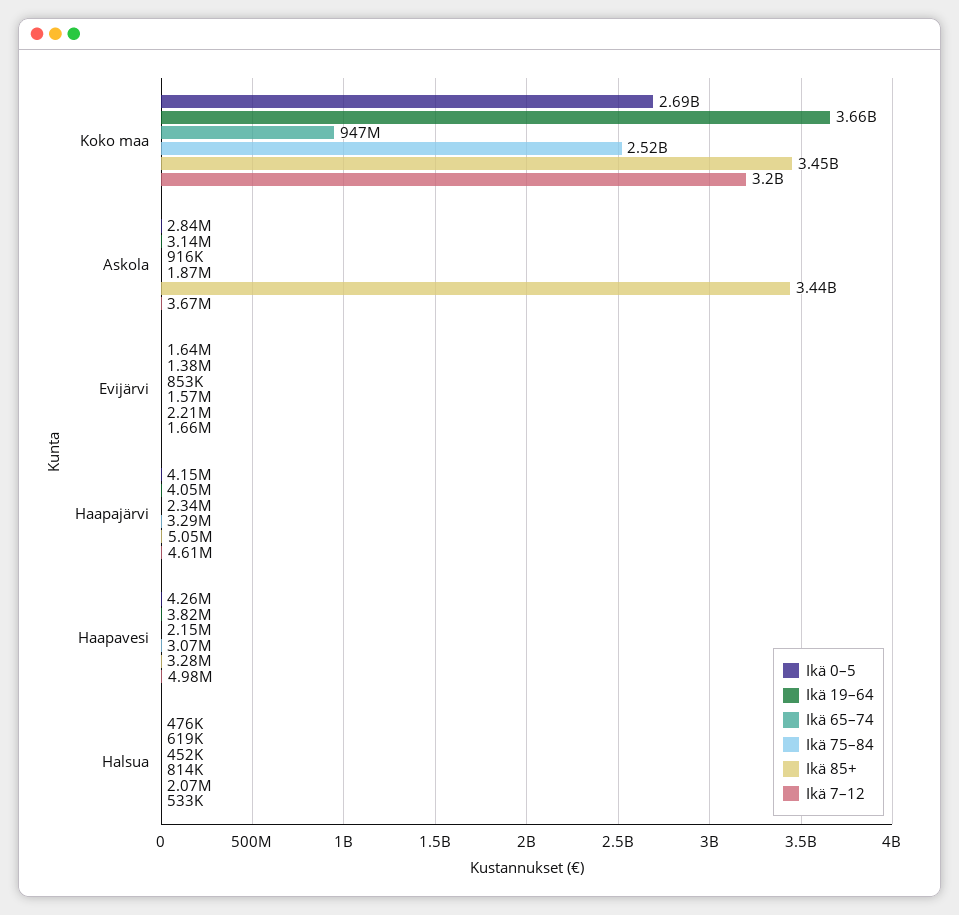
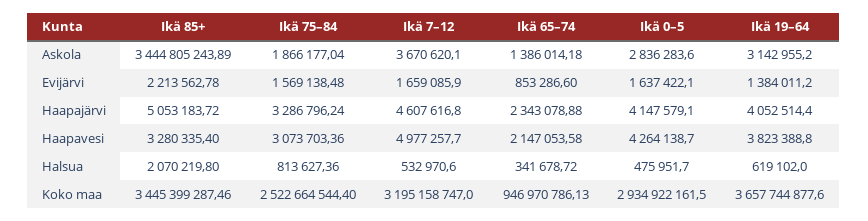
Ikä 0–5, Koko maa: 2690000000 -> 2934922161.5
Ikä 65–74, Askola: 916000 -> 1386014.18
Ikä 65–74, Halsua: 452000 -> 341678.72

